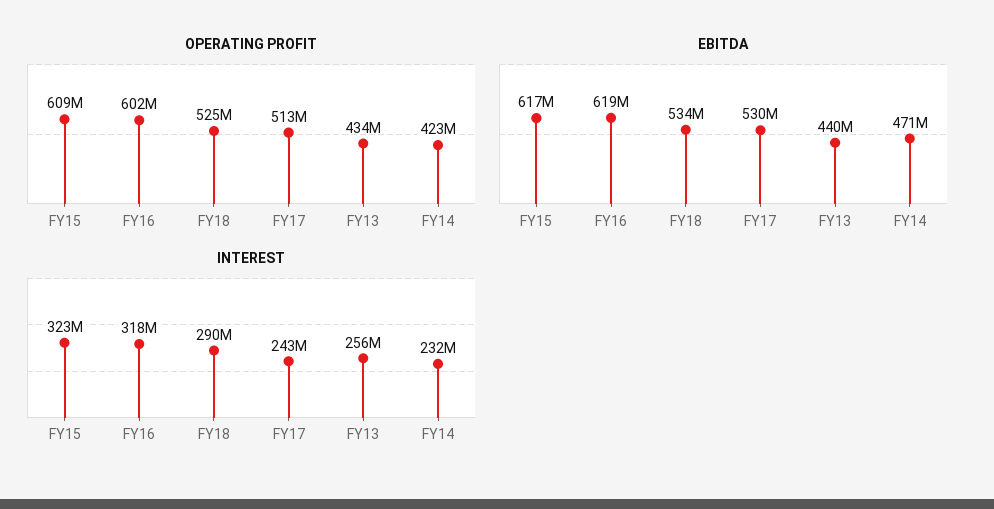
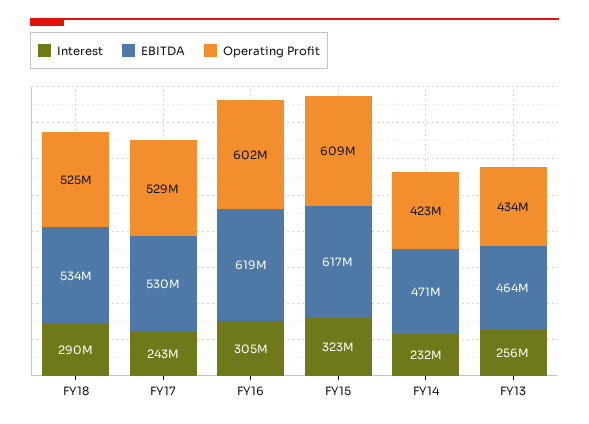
OPERATING PROFIT, FY17: 513000000 -> 529000000
EBITDA, FY13: 440000000 -> 464000000
INTEREST, FY16: 318000000 -> 305000000

